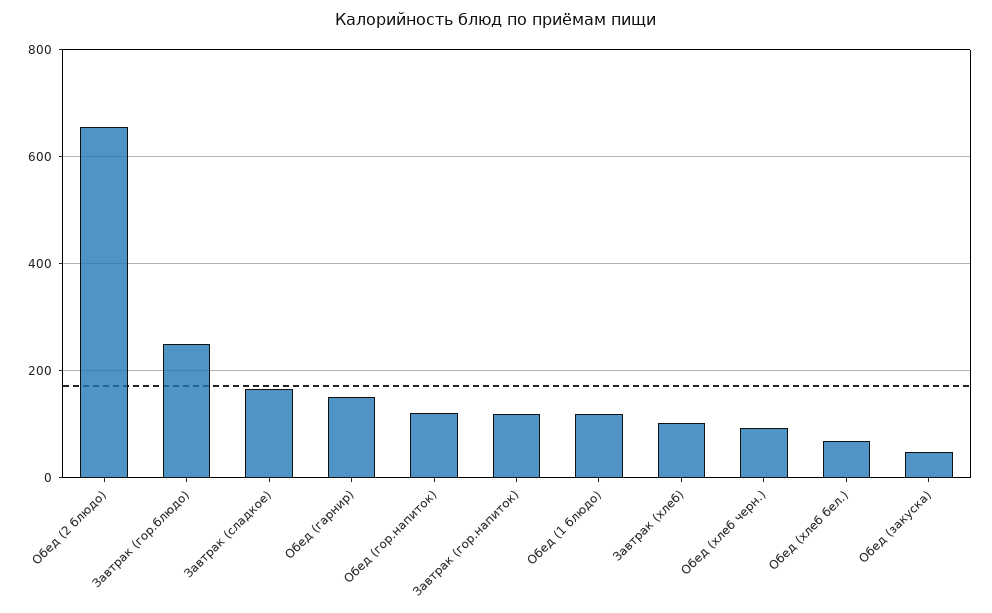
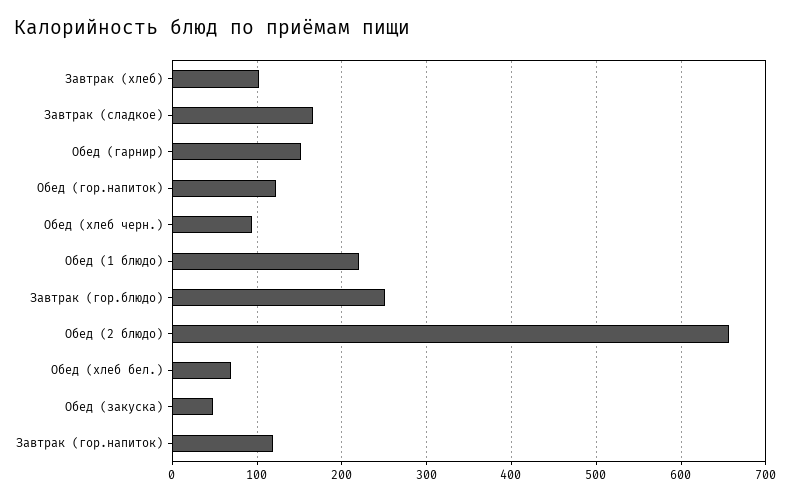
Обед (1 блюдо): 120 -> 220

